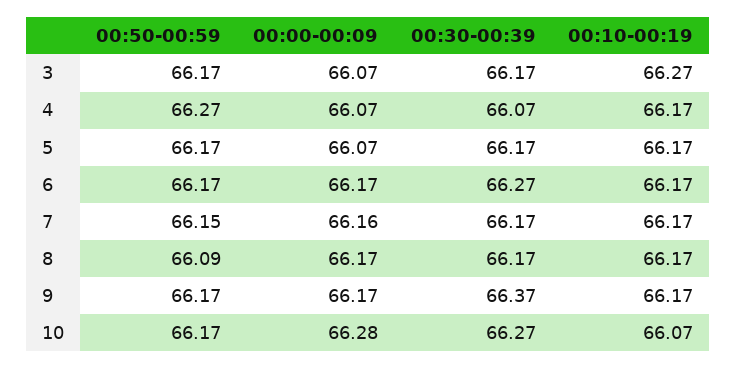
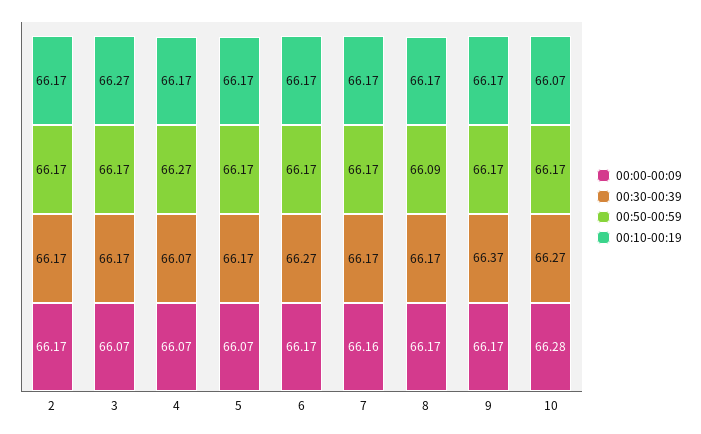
00:50-00:59, 7: 66.15 -> 66.17
00:00-00:09, 2: none -> 66.17
00:30-00:39, 2: none -> 66.17
00:50-00:59, 2: none -> 66.17
00:10-00:19, 2: none -> 66.17

